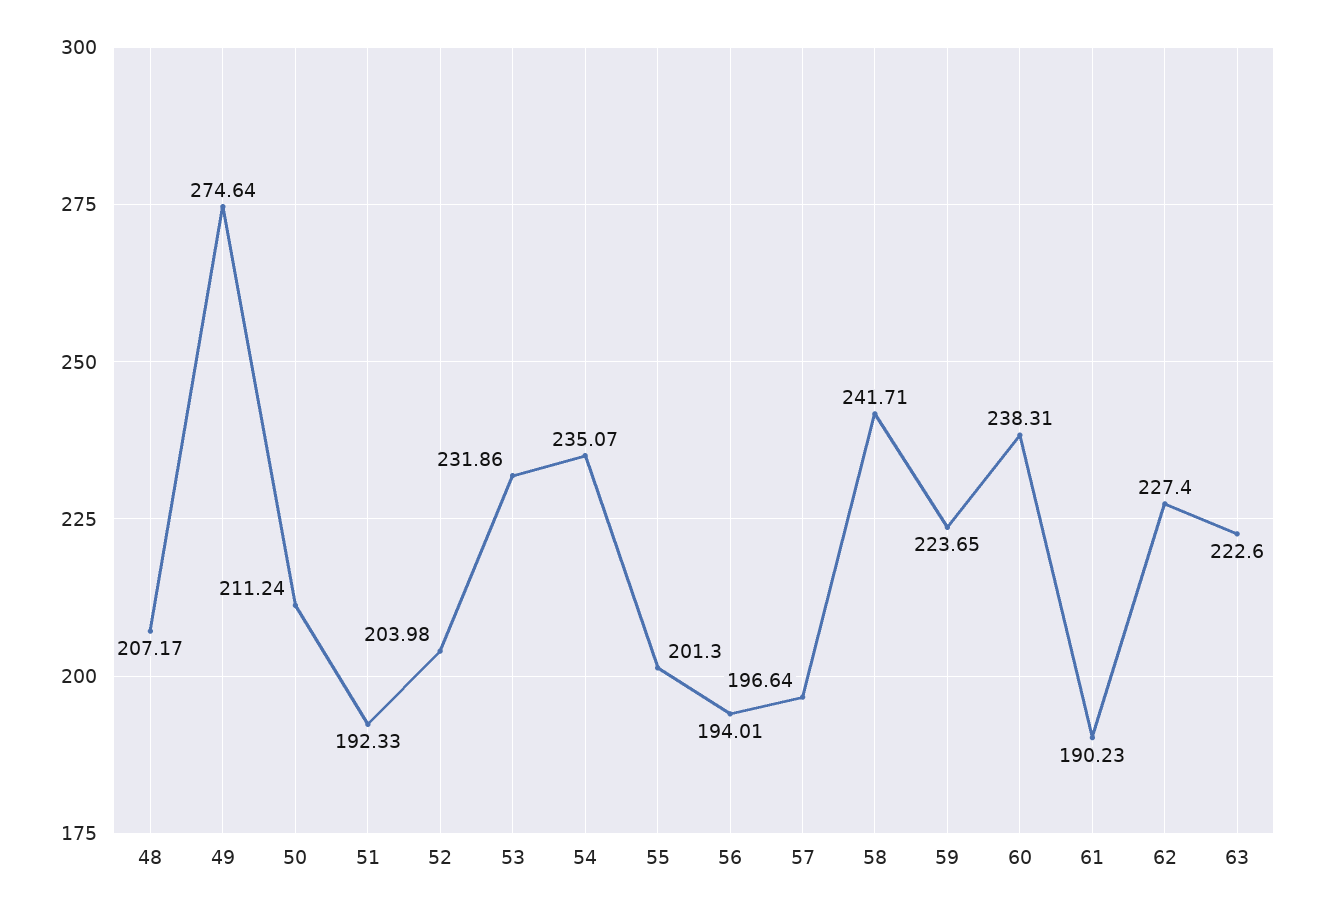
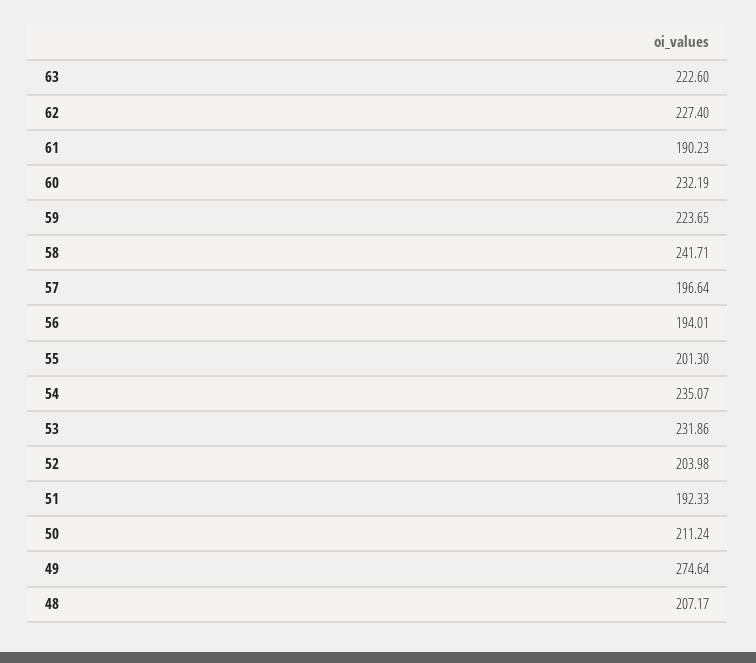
60: 238.31 -> 232.19

